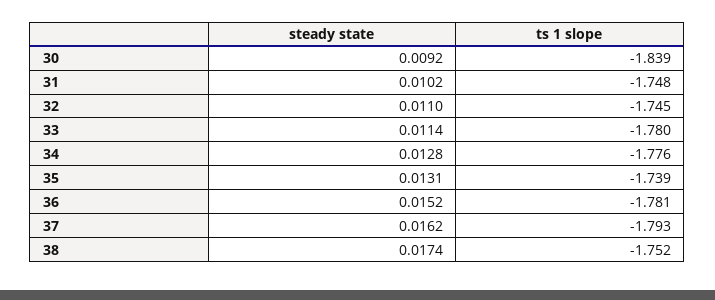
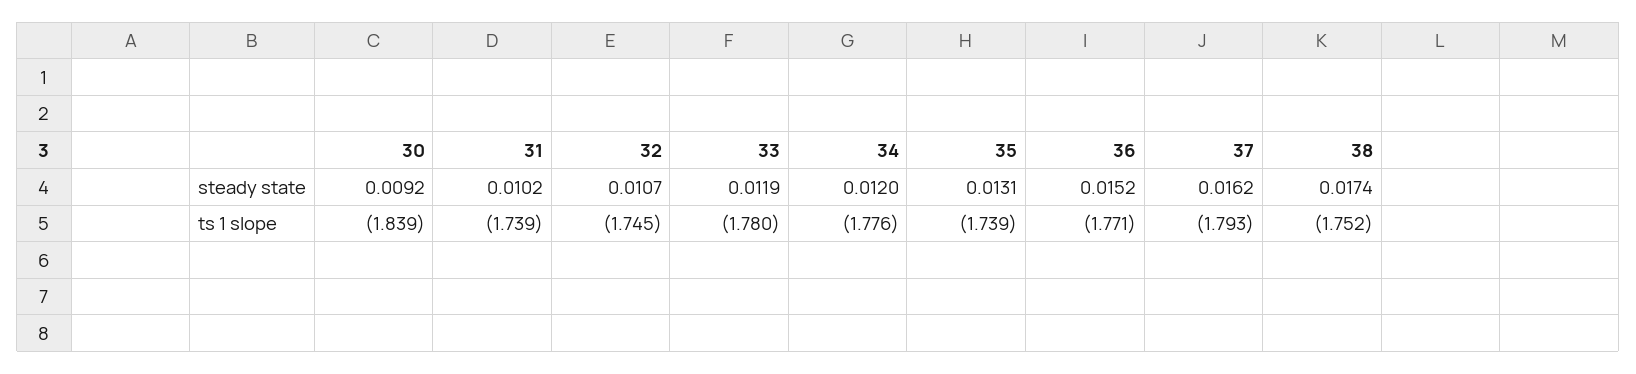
ts 1 slope, 31: -1.748 -> -1.739
steady state, 32: 0.011 -> 0.0107
steady state, 33: 0.0114 -> 0.0119
steady state, 34: 0.0128 -> 0.012
ts 1 slope, 36: -1.781 -> -1.771

